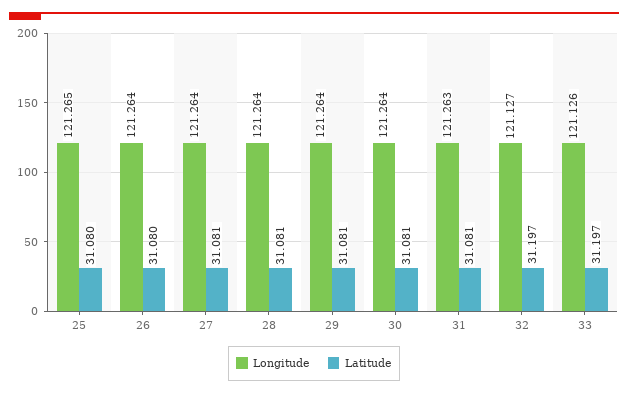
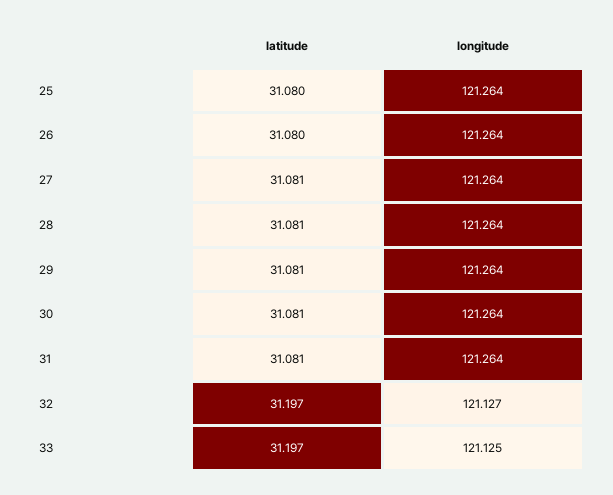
Longitude, 25: 121.265 -> 121.264
Longitude, 31: 121.263 -> 121.264
Longitude, 33: 121.126 -> 121.125

